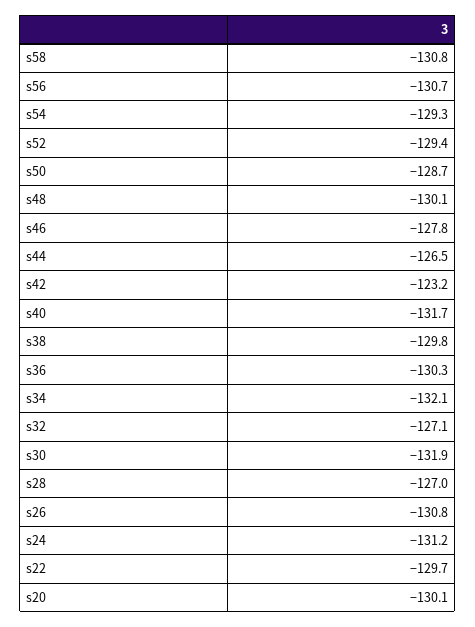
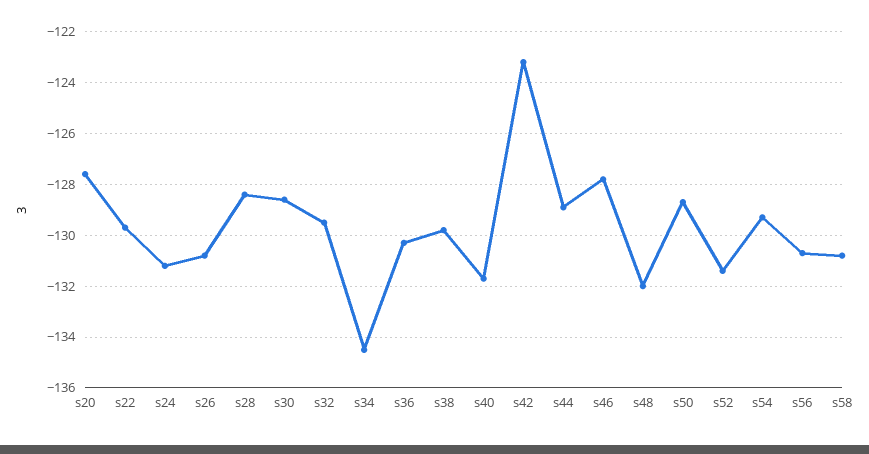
s52: -129.4 -> -131.5
s48: -130.1 -> -132
s44: -126.5 -> -129
s34: -132.1 -> -134.5
s32: -127.1 -> -129.5
s30: -131.9 -> -128.5
s28: -127 -> -128.5
s20: -130.1 -> -127.5

